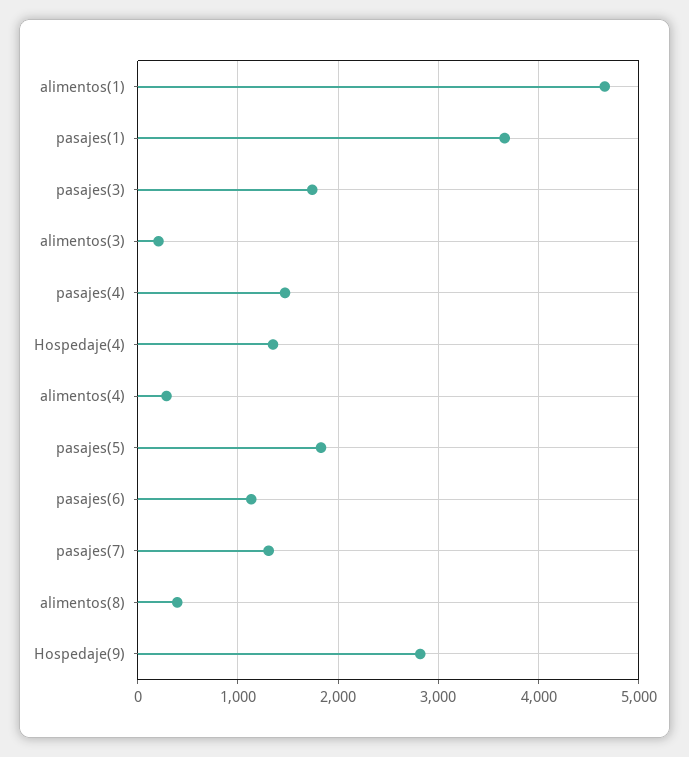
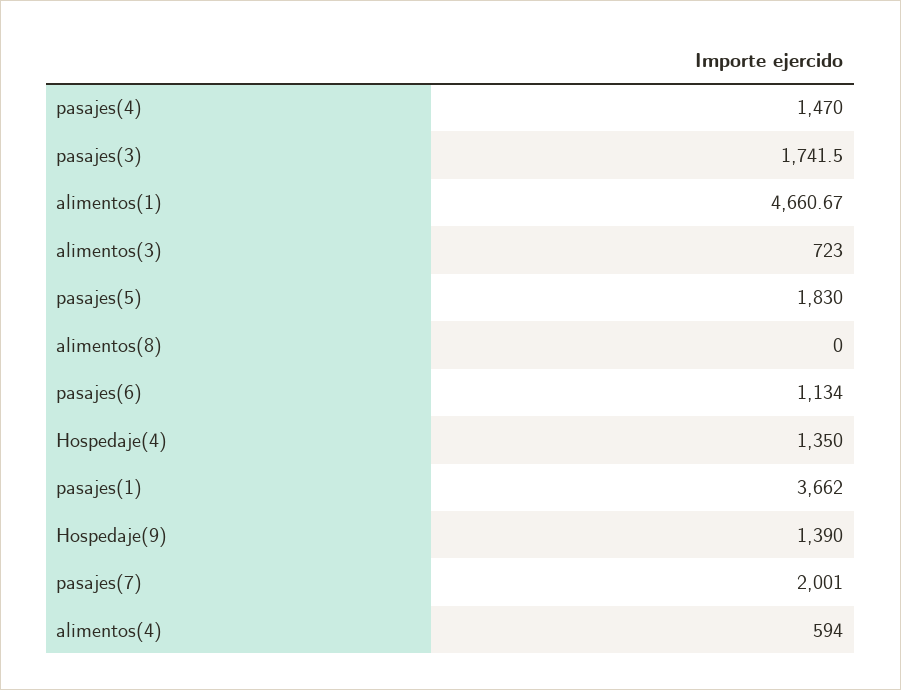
alimentos(3): 200 -> 723
alimentos(4): 300 -> 594
pasajes(7): 1300 -> 2001
alimentos(8): 400 -> 0
Hospedaje(9): 2800 -> 1390

